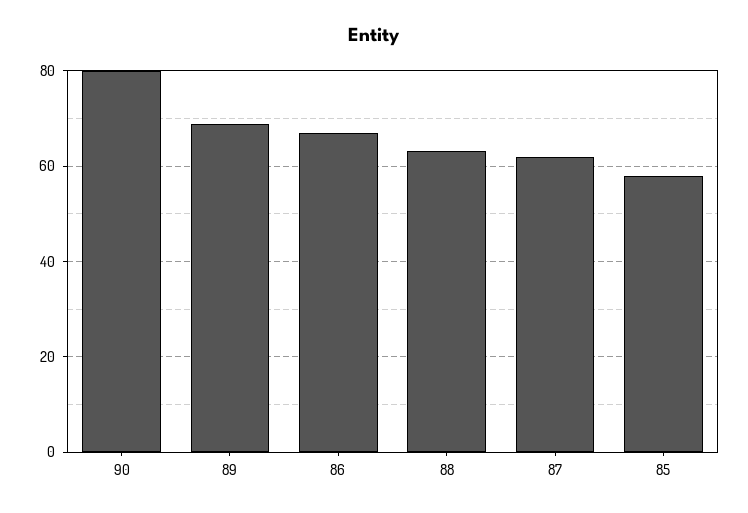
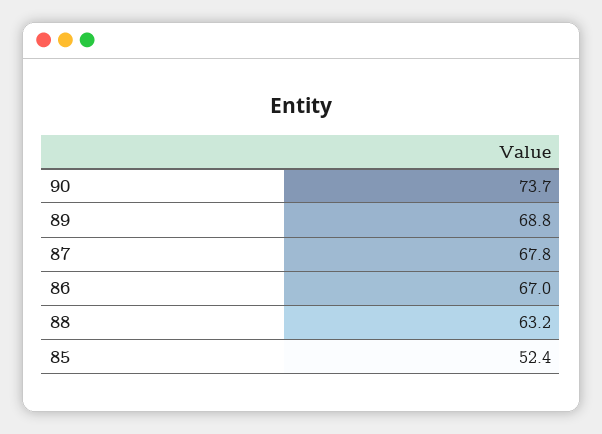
90: 80 -> 73.7
87: 62 -> 67.8
85: 58 -> 52.4

